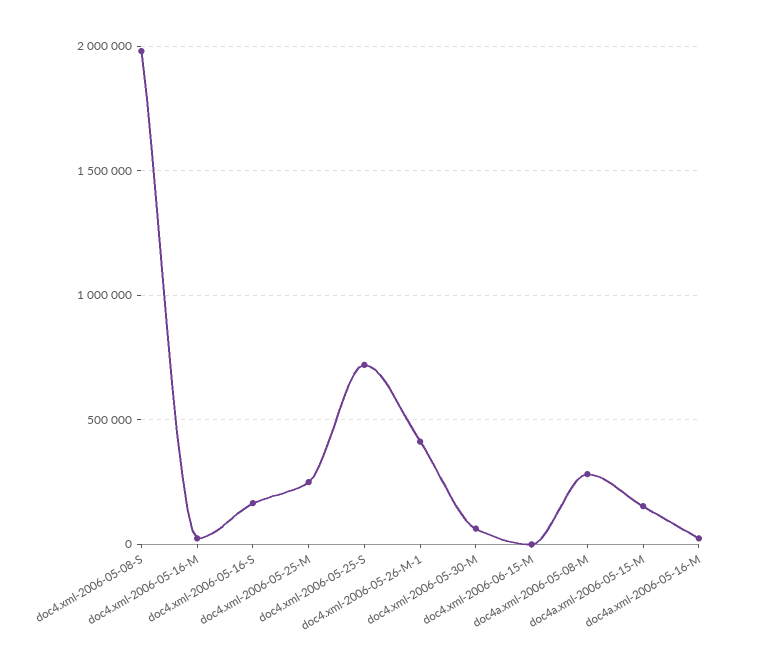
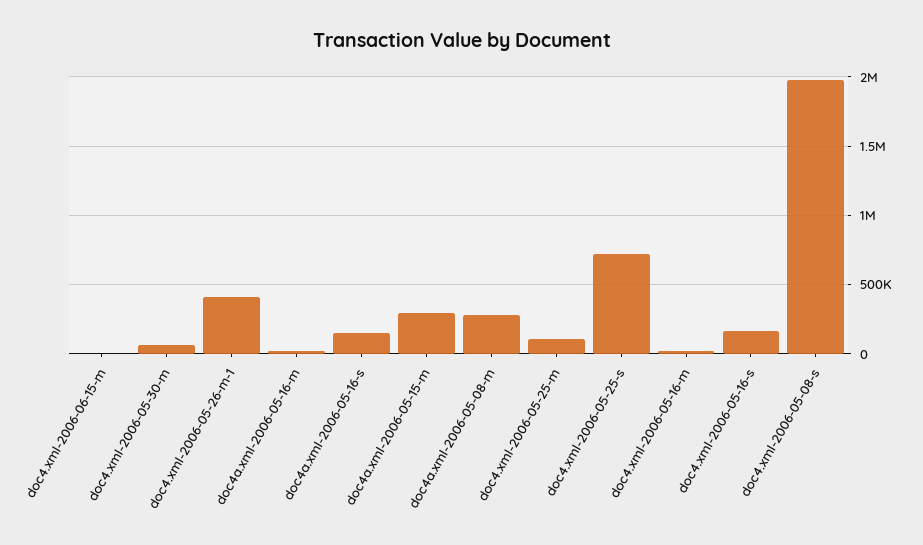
doc4.xml-2006-05-25-M: 250000 -> 100000
doc4a.xml-2006-05-15-M: 150000 -> 300000
doc4a.xml-2006-05-16-s: none -> 150000

